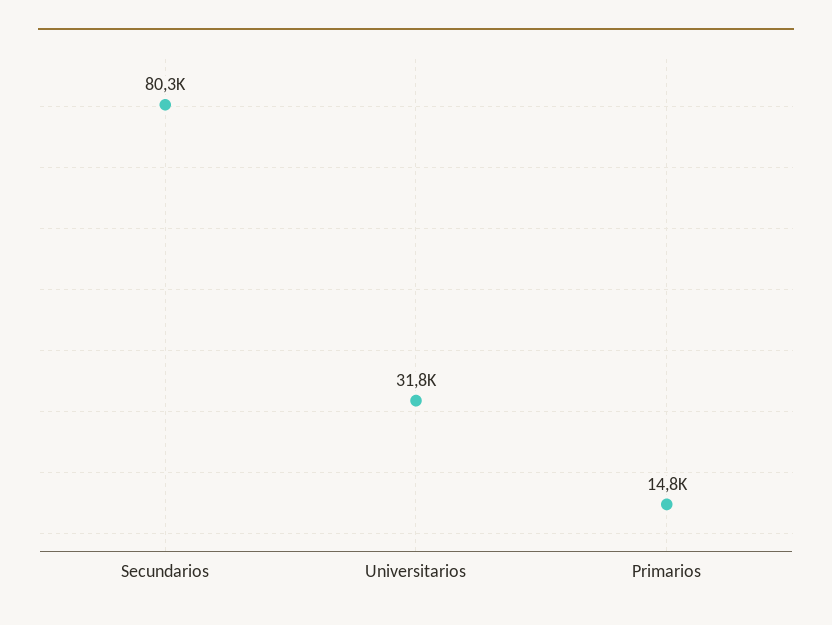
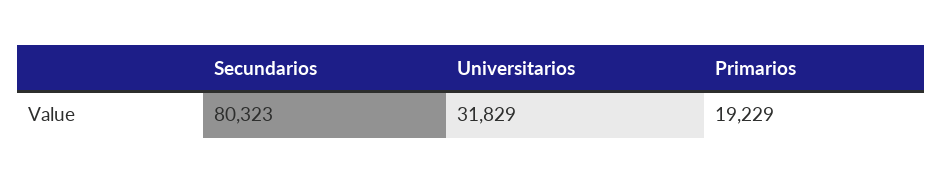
Primarios: 14800 -> 19229

